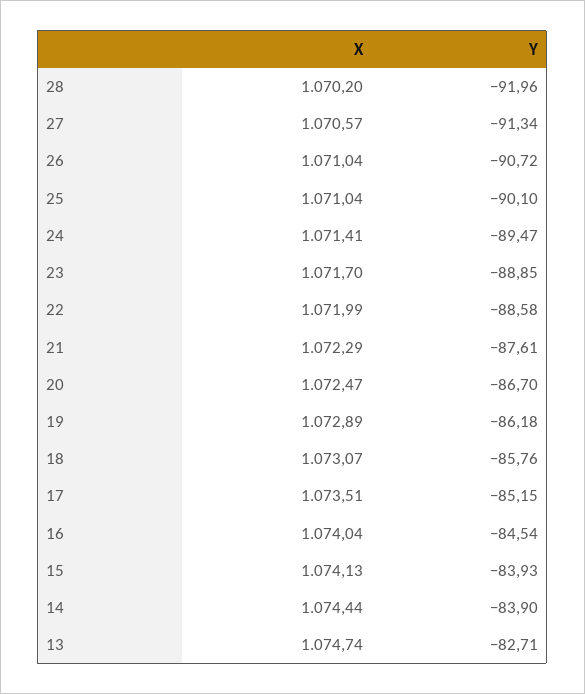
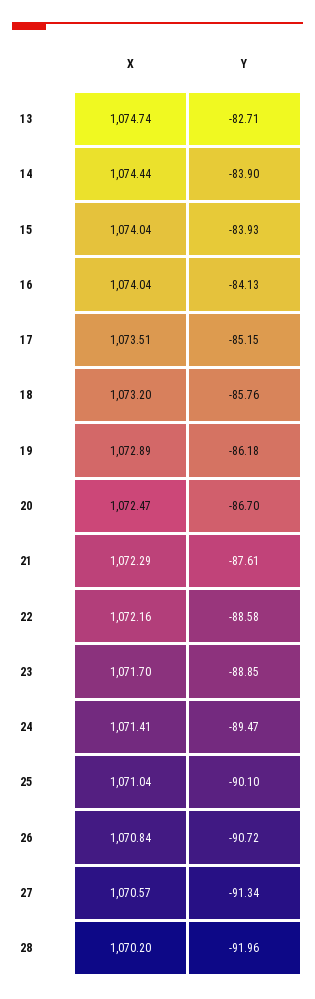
X, 26: 1071.04 -> 1070.84
X, 22: 1071.99 -> 1072.16
X, 18: 1073.07 -> 1073.2
Y, 16: -84.54 -> -84.13
X, 15: 1074.13 -> 1074.04

